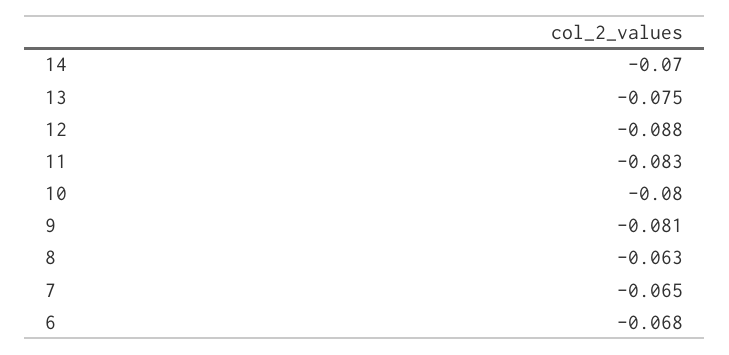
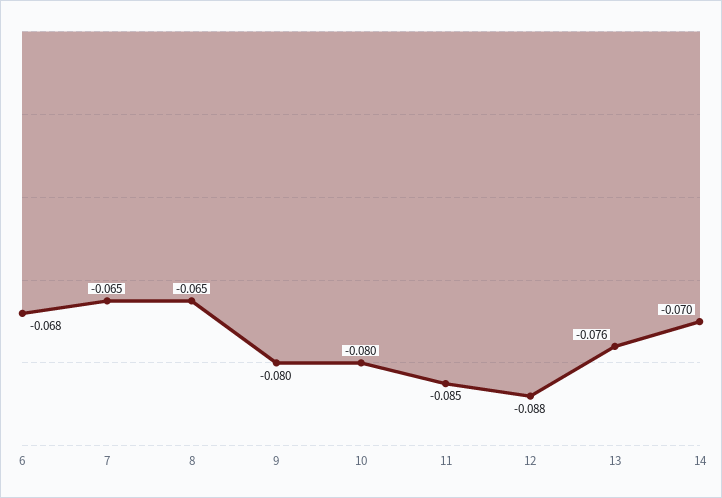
13: -0.075 -> -0.076
11: -0.083 -> -0.085
9: -0.081 -> -0.08
8: -0.063 -> -0.065

